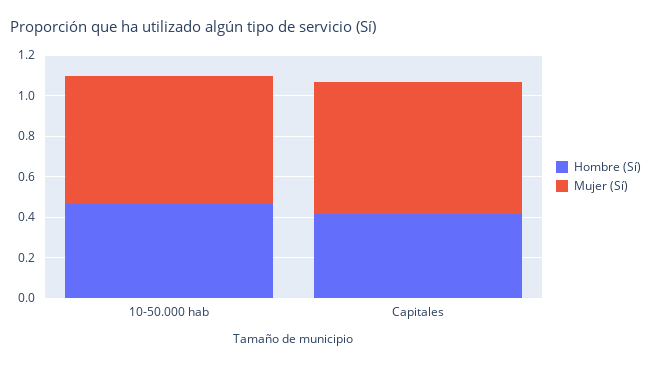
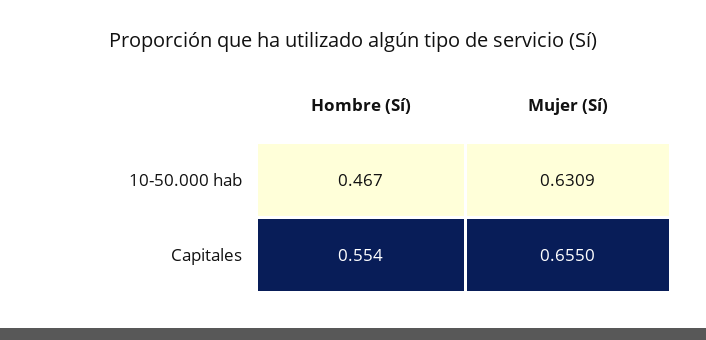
Hombre (Sí), Capitales: 0.4 -> 0.554

